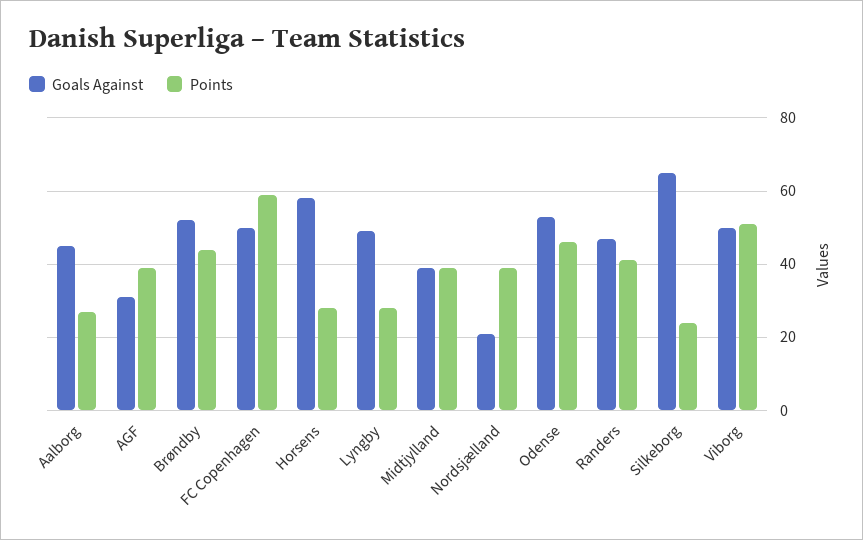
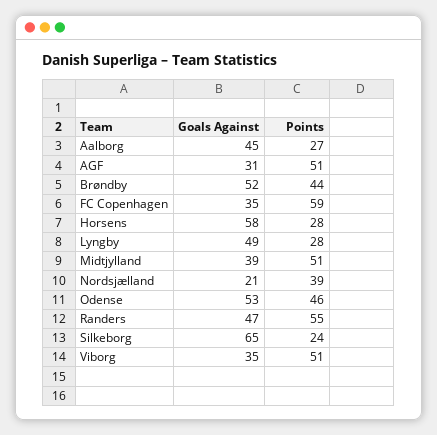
Points, AGF: 40 -> 51
Goals Against, FC Copenhagen: 50 -> 35
Points, Midtjylland: 40 -> 51
Points, Randers: 40 -> 55
Goals Against, Viborg: 50 -> 35

